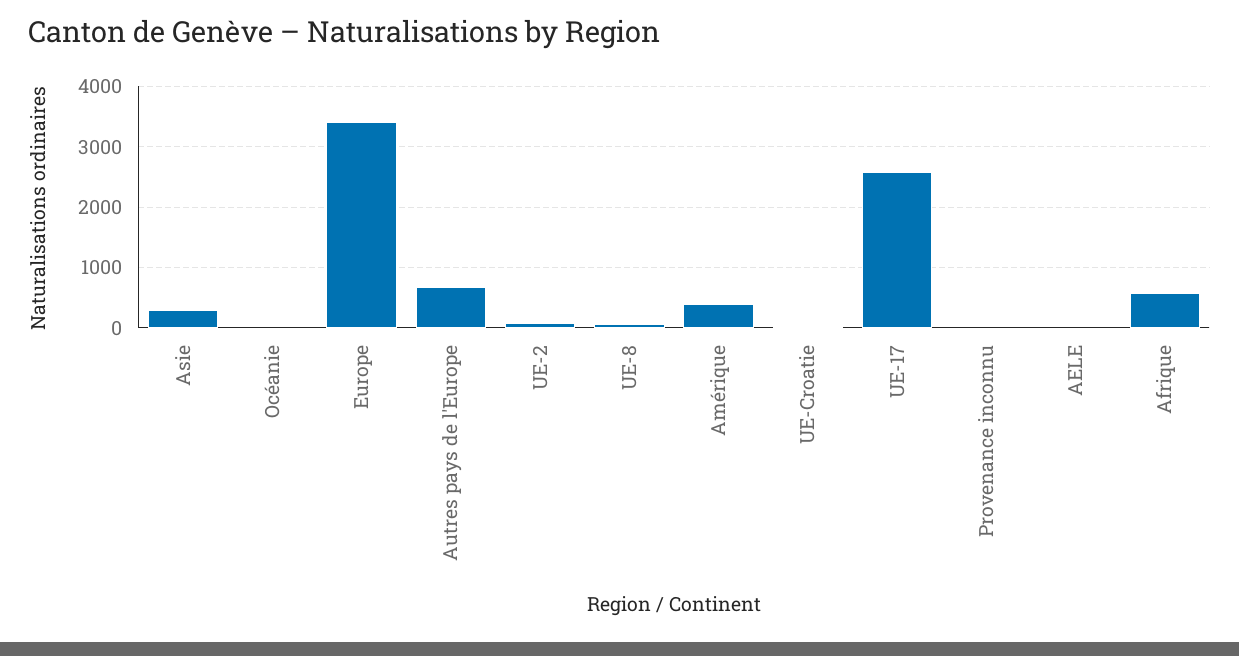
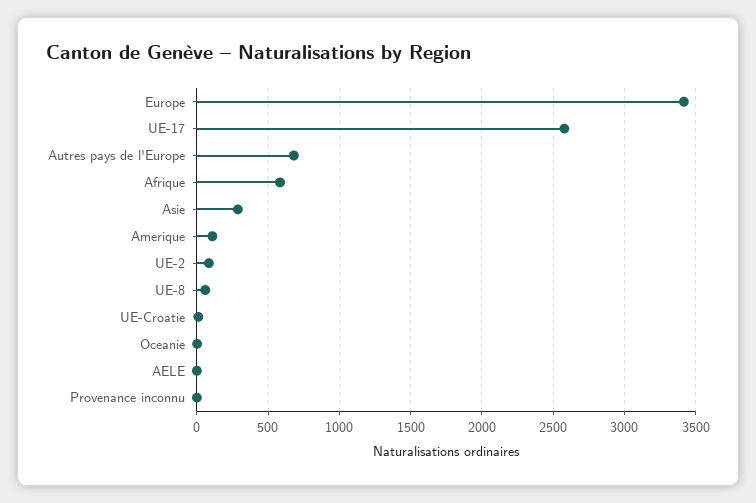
Amérique: 400 -> 100

